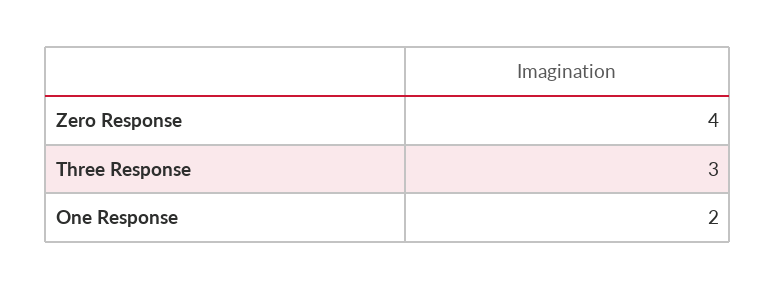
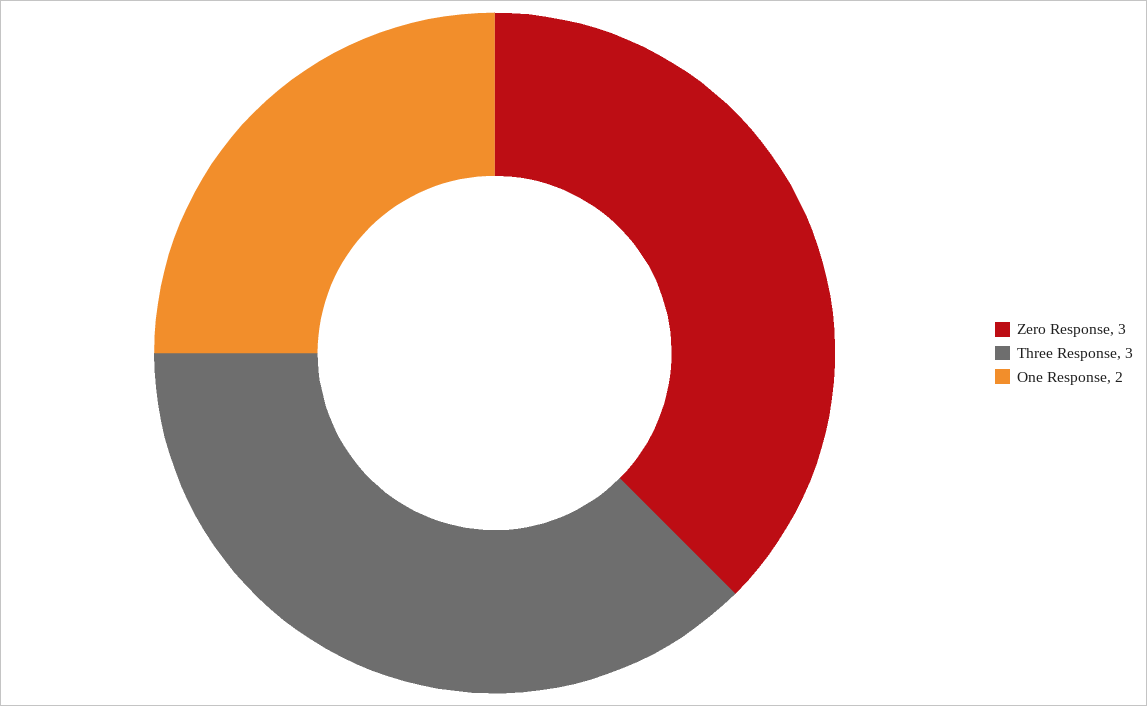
Zero Response: 4 -> 3

